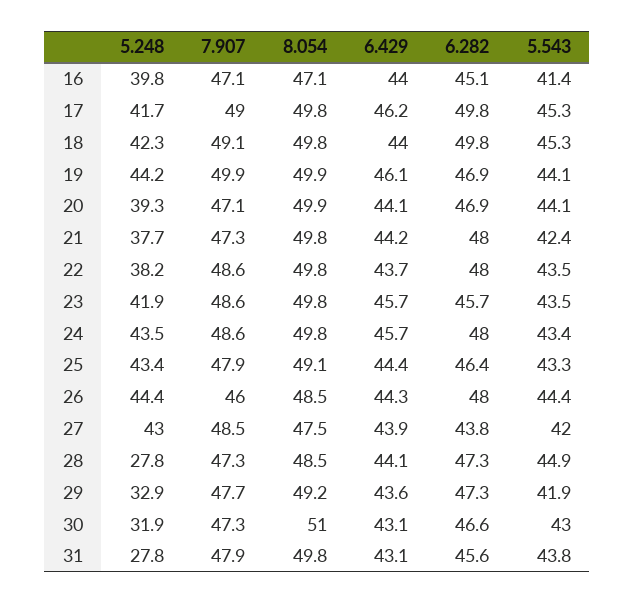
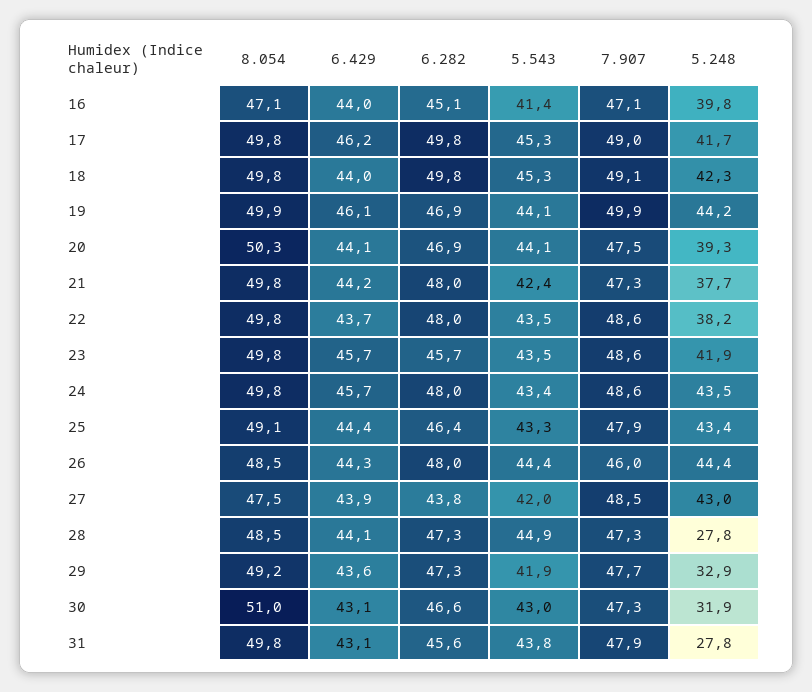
7.907, 20: 47.1 -> 47.5
8.054, 20: 49.9 -> 50.3

